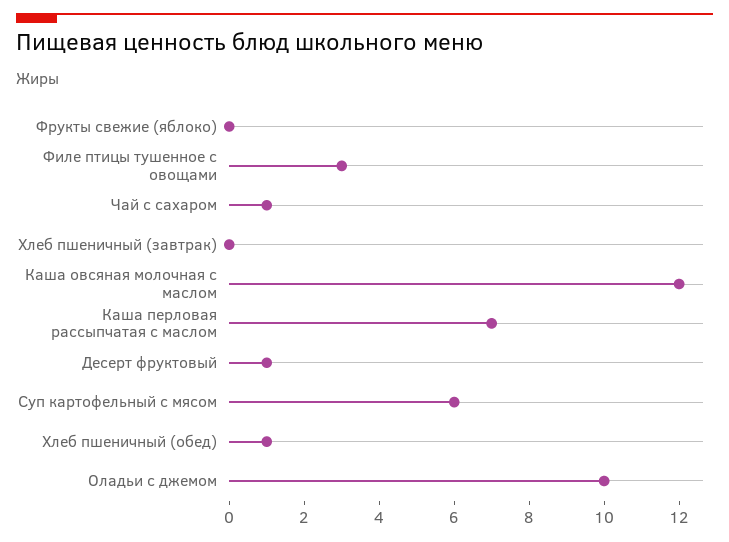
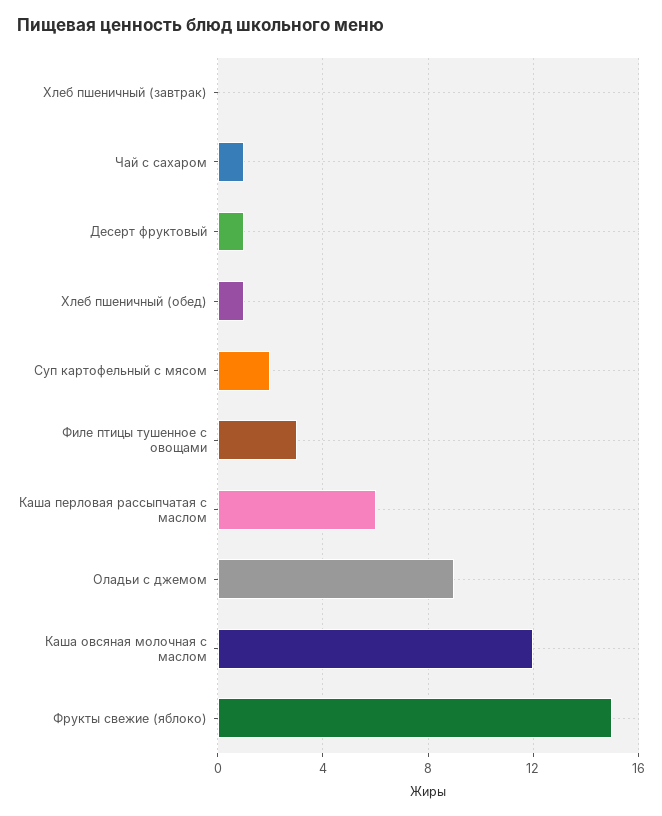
Фрукты свежие (яблоко): 0 -> 15
Каша перловая рассыпчатая с маслом: 7 -> 6
Суп картофельный с мясом: 6 -> 2
Оладьи с джемом: 10 -> 9

